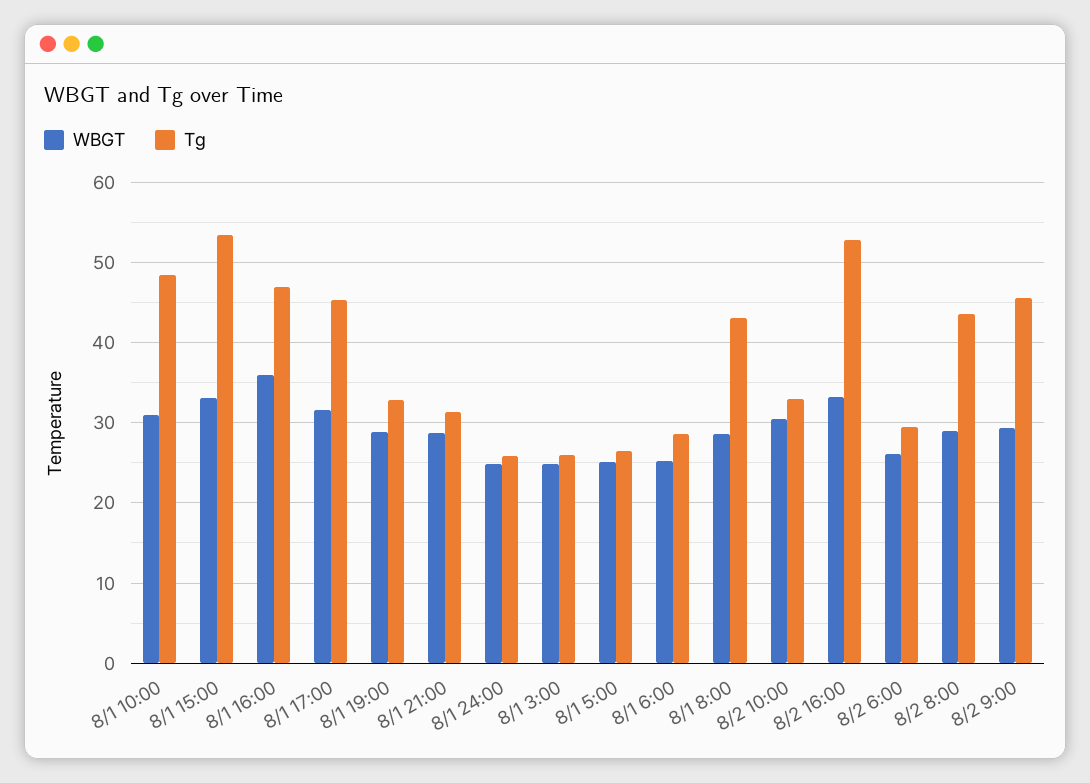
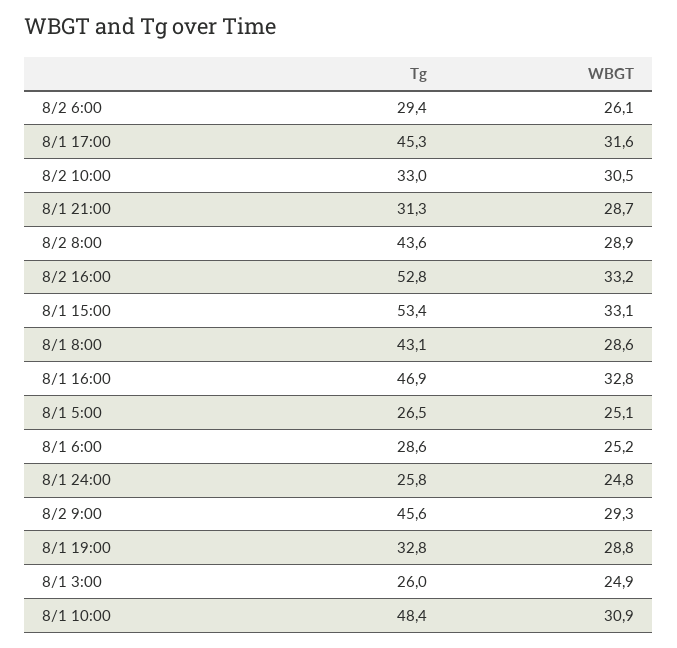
WBGT, 8/1 16:00: 36 -> 32.8

